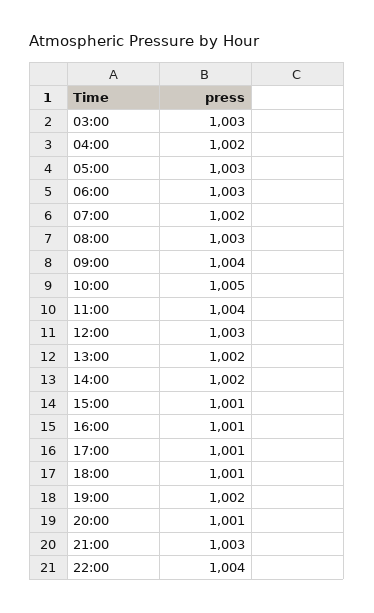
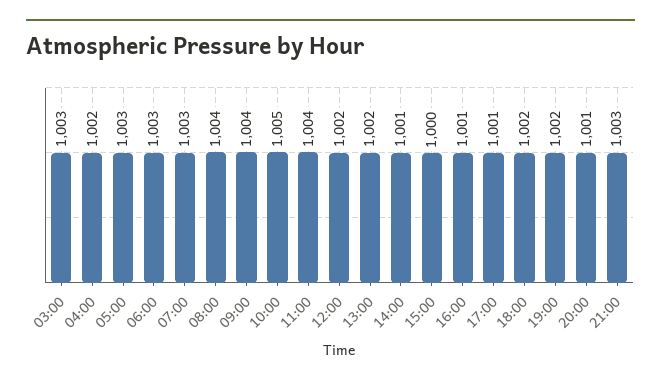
07:00: 1002 -> 1003
08:00: 1003 -> 1004
12:00: 1003 -> 1002
14:00: 1002 -> 1001
15:00: 1001 -> 1000
18:00: 1001 -> 1002
22:00: 1004 -> none

